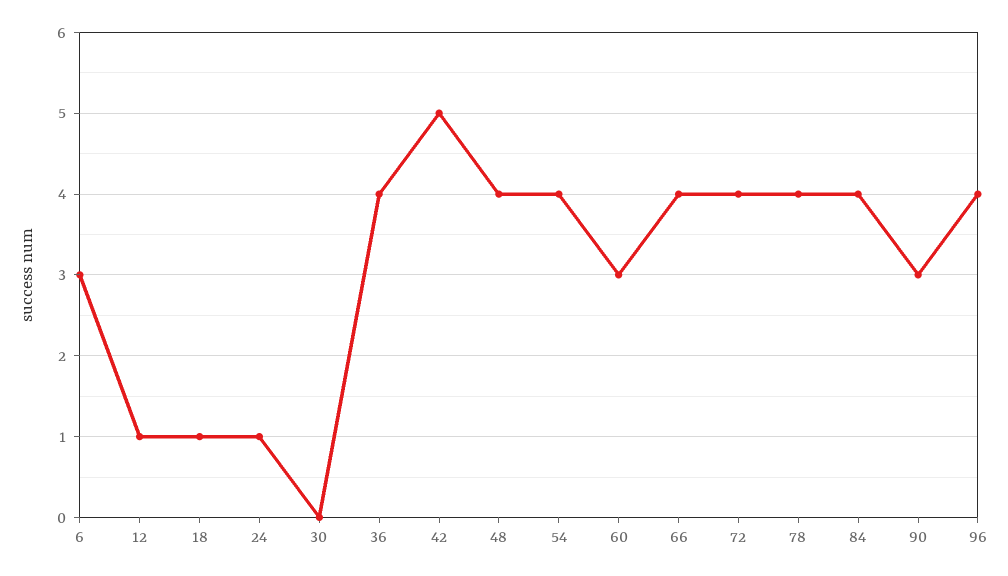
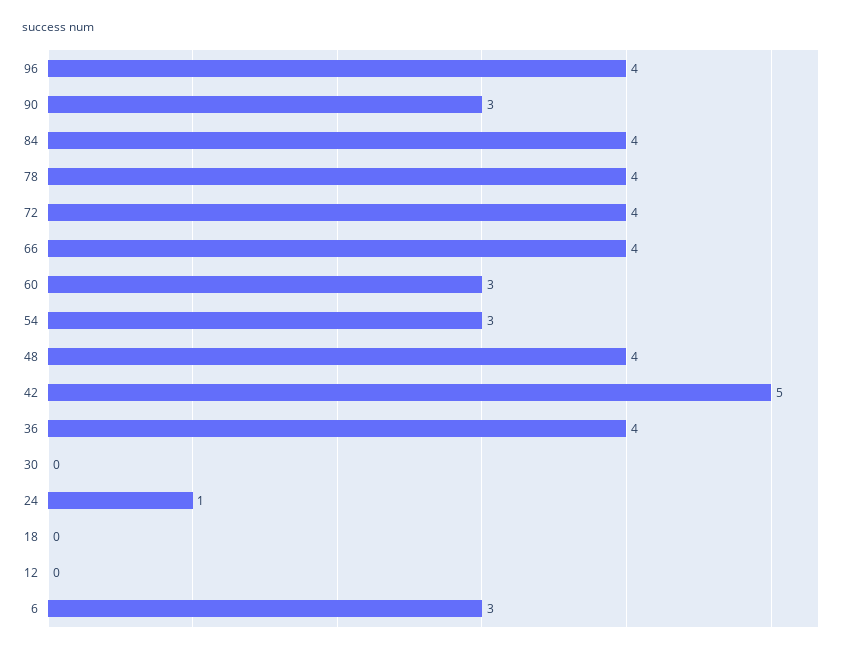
12: 1 -> 0
18: 1 -> 0
54: 4 -> 3

